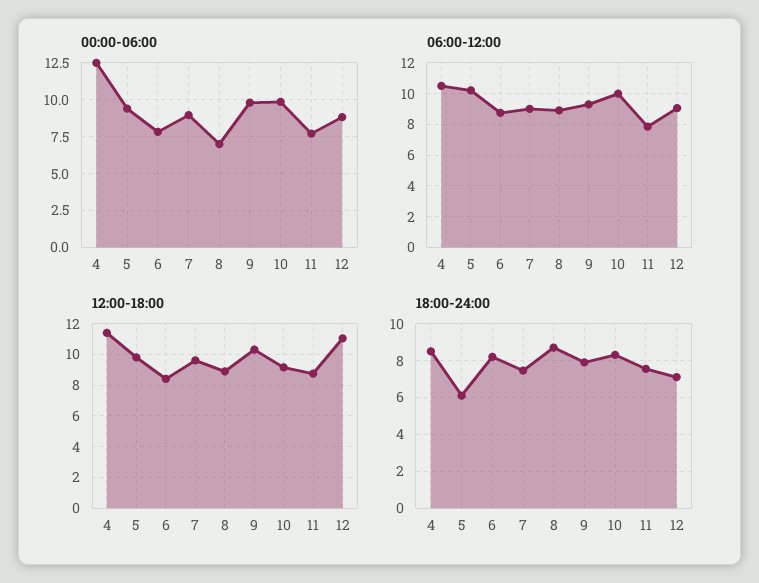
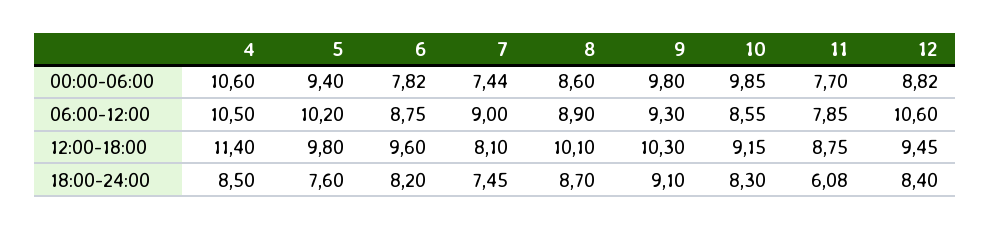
00:00-06:00, 4: 12.5 -> 10.6
00:00-06:00, 7: 9 -> 7.44
00:00-06:00, 8: 7 -> 8.6
06:00-12:00, 10: 10 -> 8.55
06:00-12:00, 12: 9 -> 10.6
12:00-18:00, 6: 8.5 -> 9.6
12:00-18:00, 7: 9.5 -> 8.1
12:00-18:00, 8: 9 -> 10.1
12:00-18:00, 12: 11 -> 9.45
18:00-24:00, 5: 6 -> 7.6
18:00-24:00, 9: 8 -> 9.1
18:00-24:00, 11: 7.5 -> 6.08
18:00-24:00, 12: 7 -> 8.4

